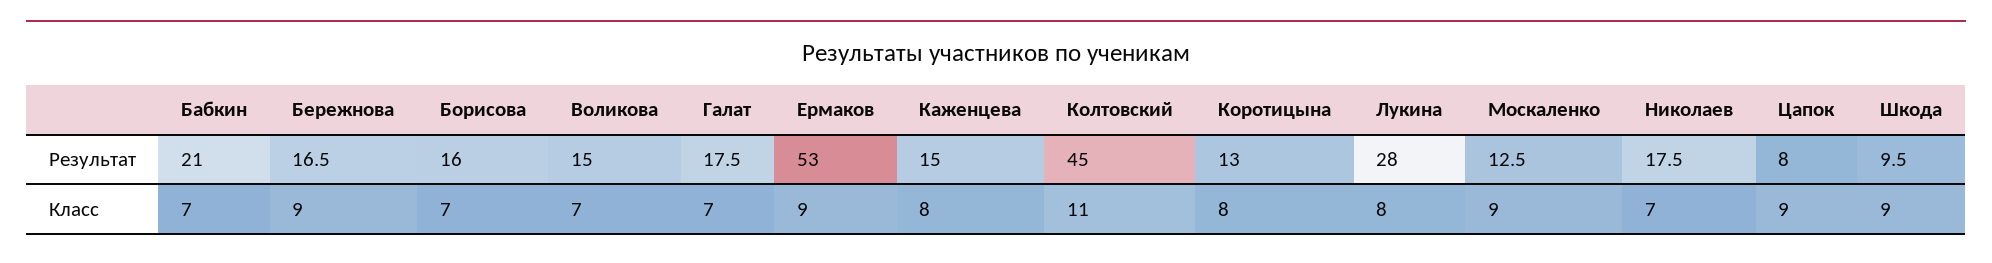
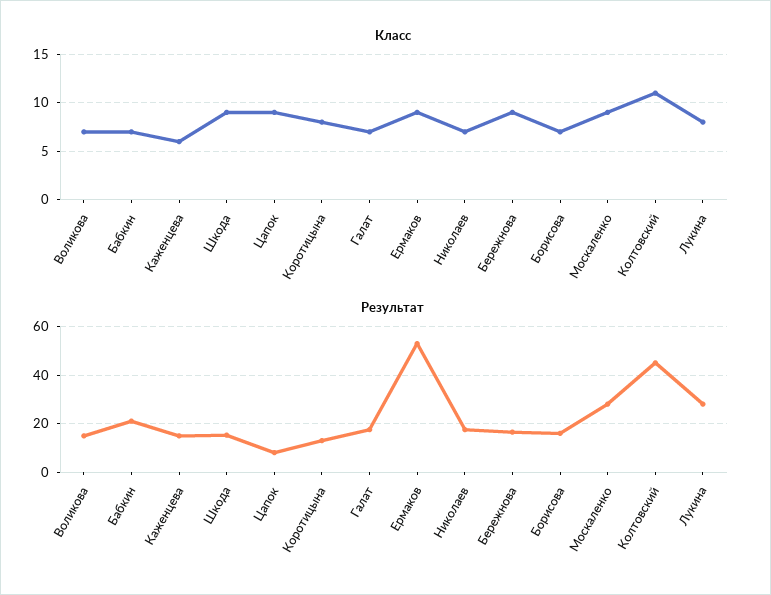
Результат, Москаленко: 12.5 -> 27.5
Результат, Шкода: 9.5 -> 15
Класс, Каженцева: 8 -> 6

